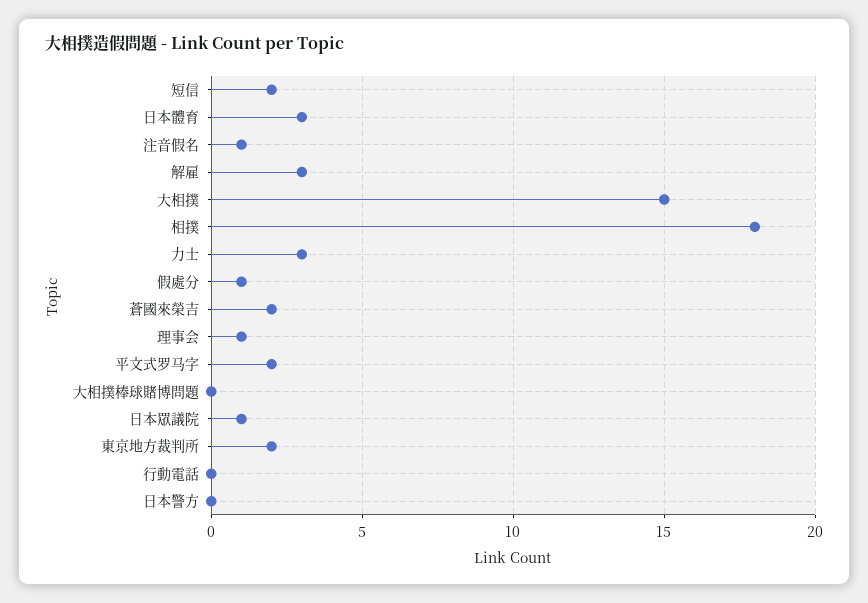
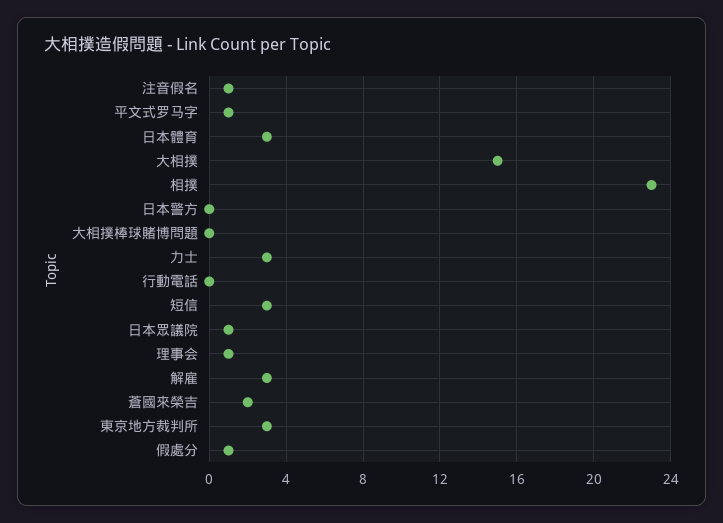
短信: 2 -> 3
相撲: 18 -> 23
平文式罗马字: 2 -> 1
東京地方裁判所: 2 -> 3

